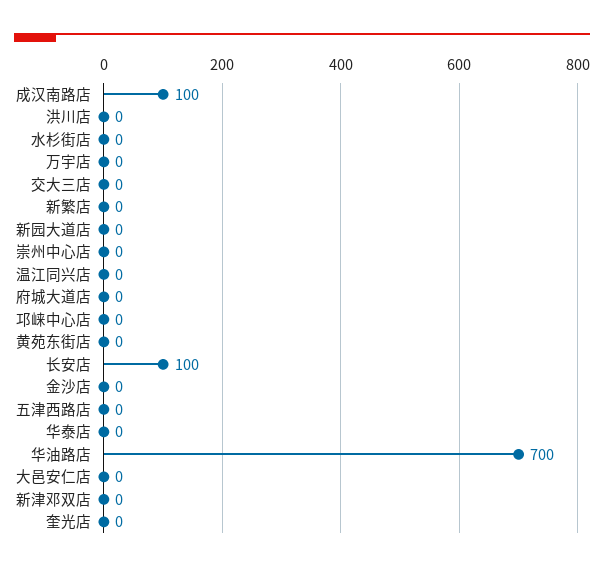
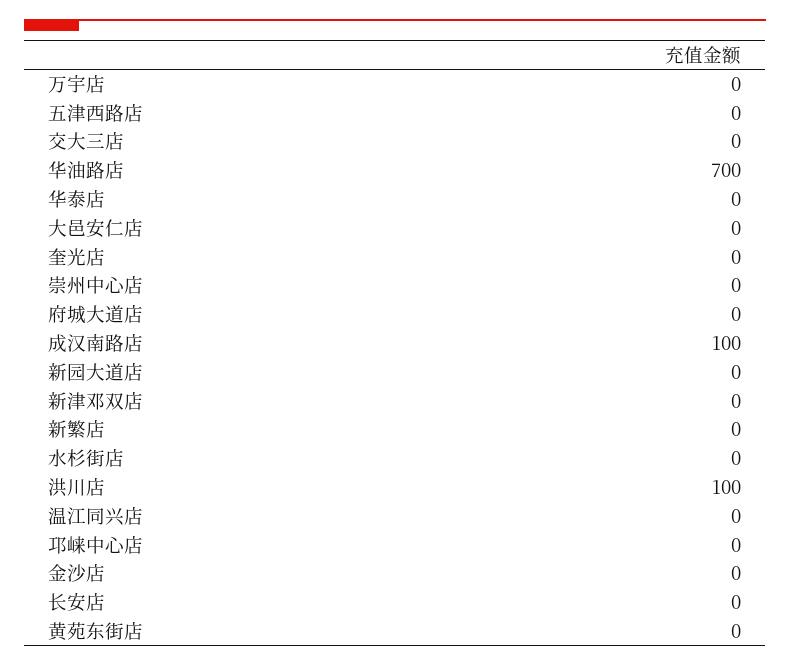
洪川店: 0 -> 100
长安店: 100 -> 0

